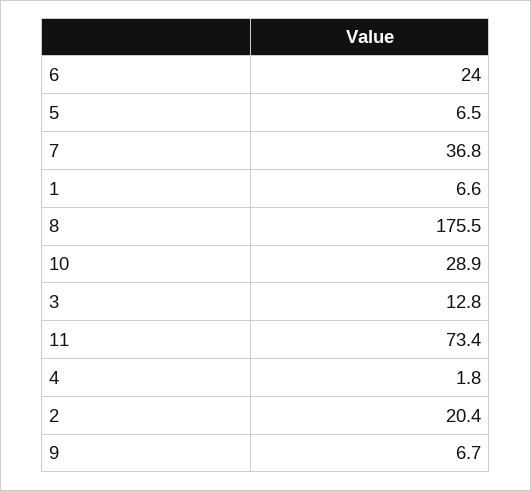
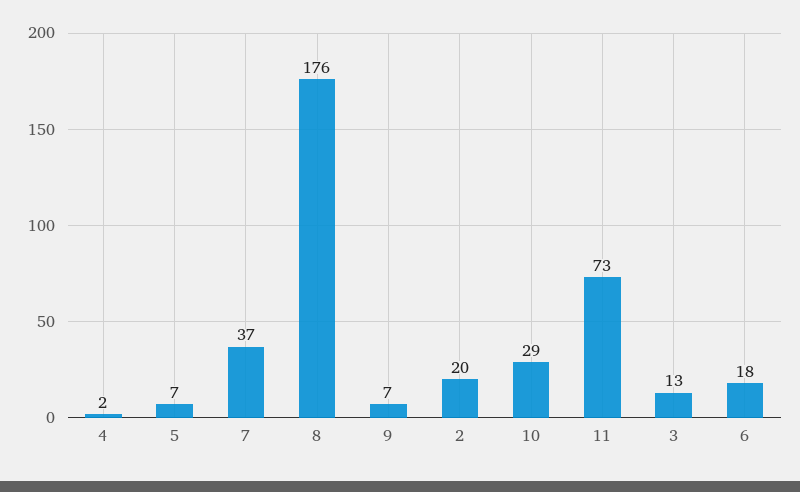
6: 24 -> 18
1: 6.6 -> none

